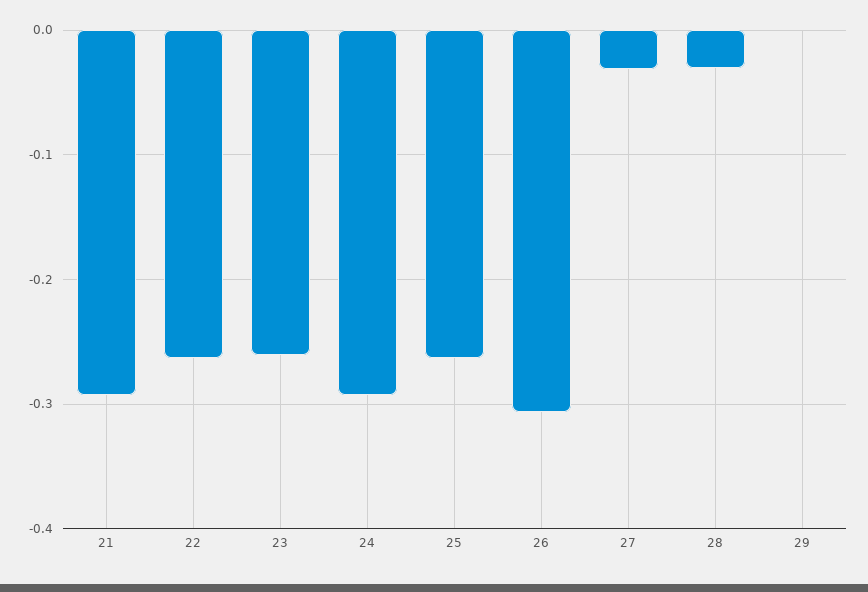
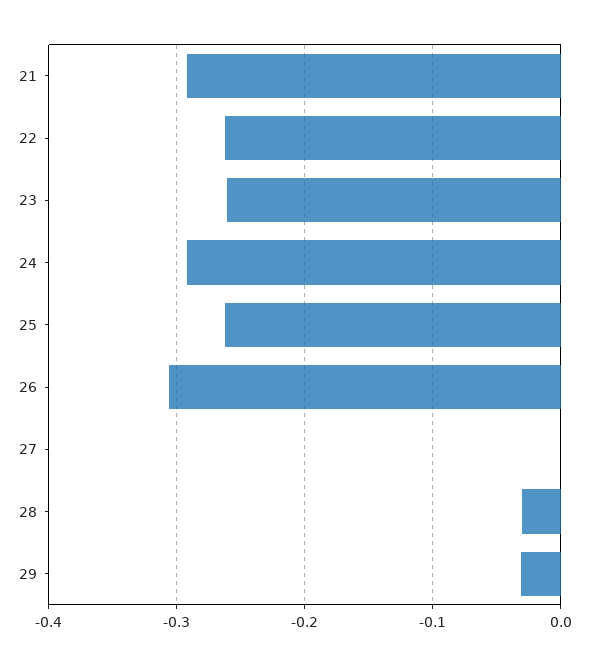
27: -0.03 -> 0
29: 0 -> -0.03

